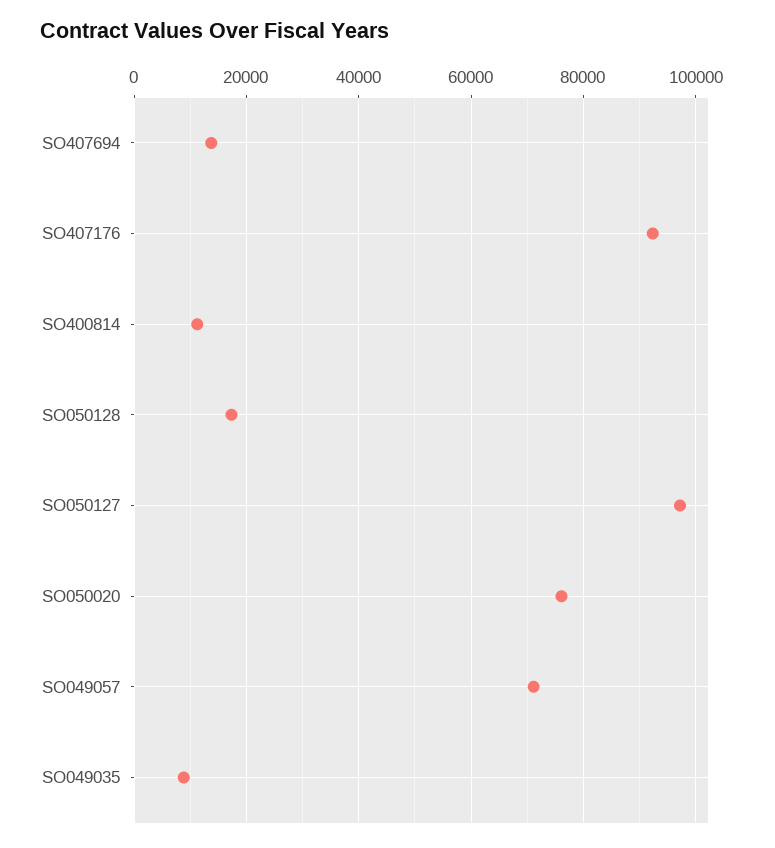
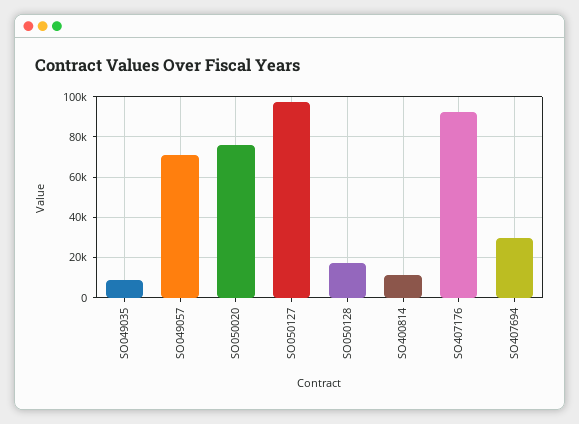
SO407694: 14000 -> 30000

